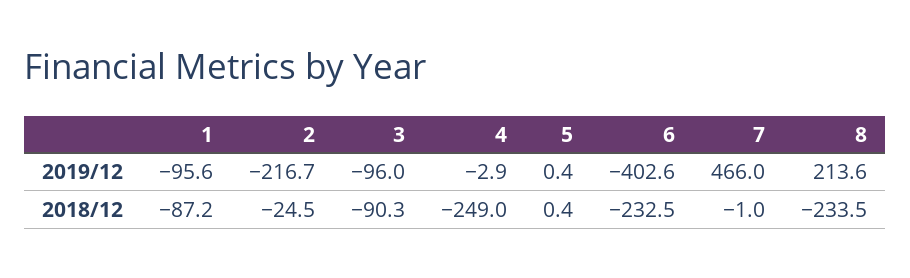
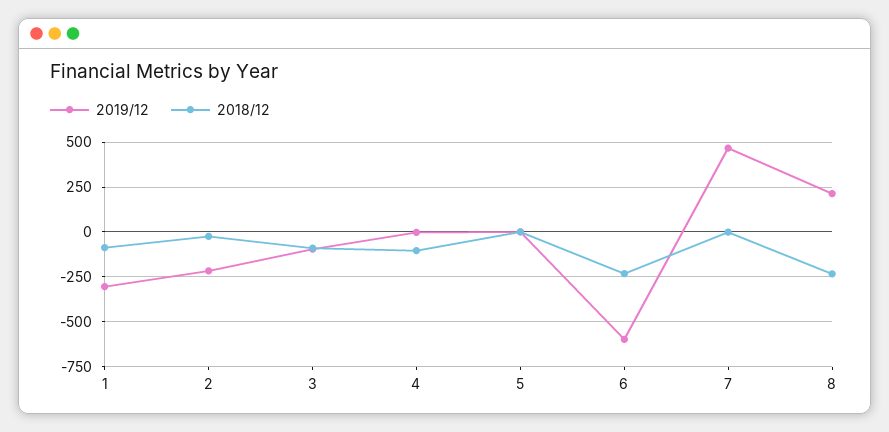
2019/12, 1: -95.6 -> -300
2019/12, 6: -402.6 -> -600
2018/12, 4: -249 -> -100

